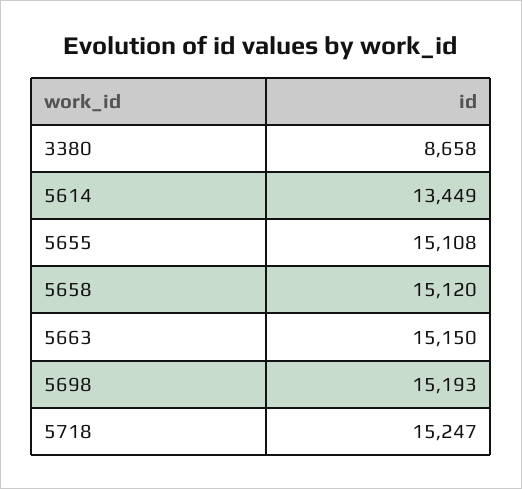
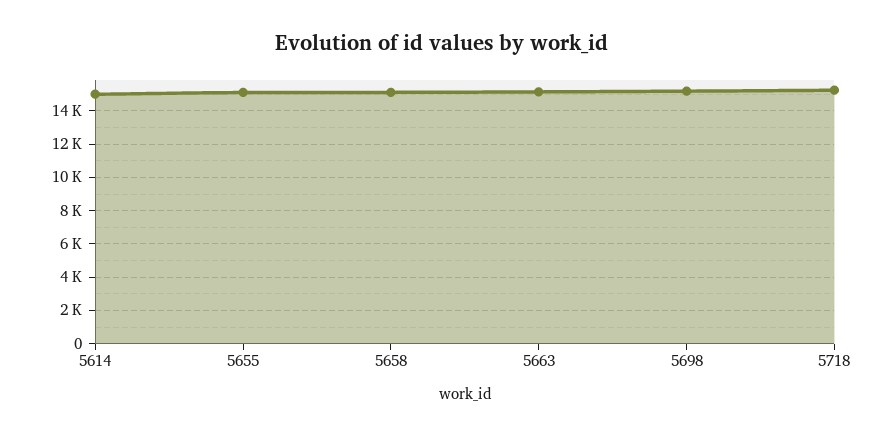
3380: 8658 -> none
5614: 13449 -> 15000

